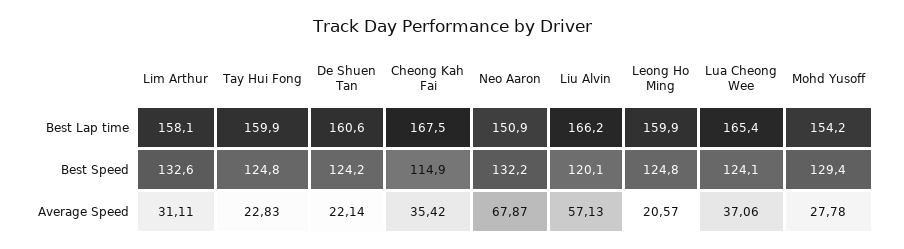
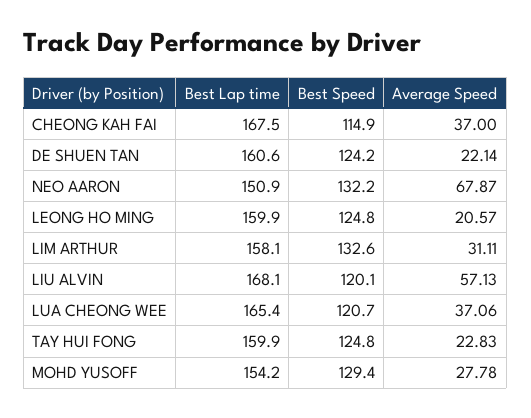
Liu Alvin, Best Lap time: 166.2 -> 168.1
Lua Cheong Wee, Best Speed: 124.1 -> 120.7
Cheong Kah Fai, Average Speed: 35.42 -> 37

